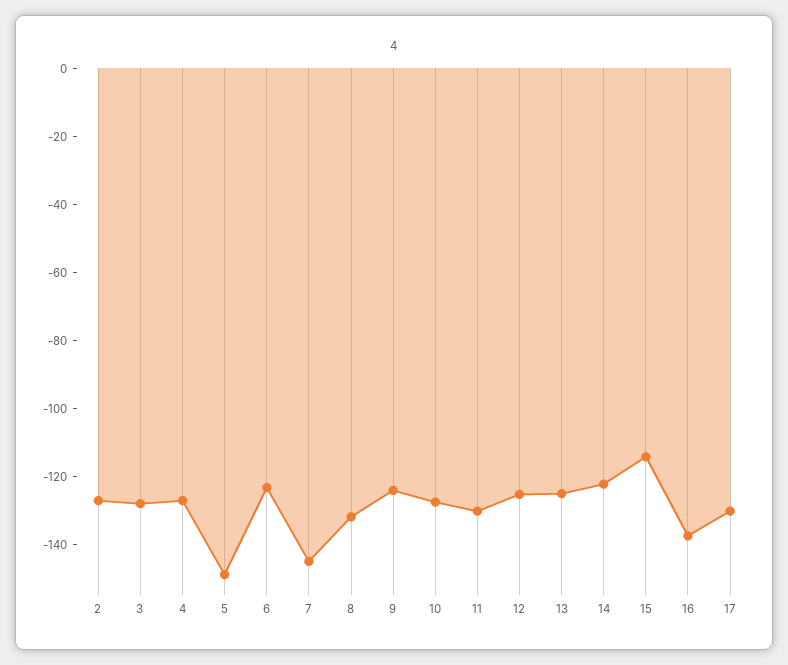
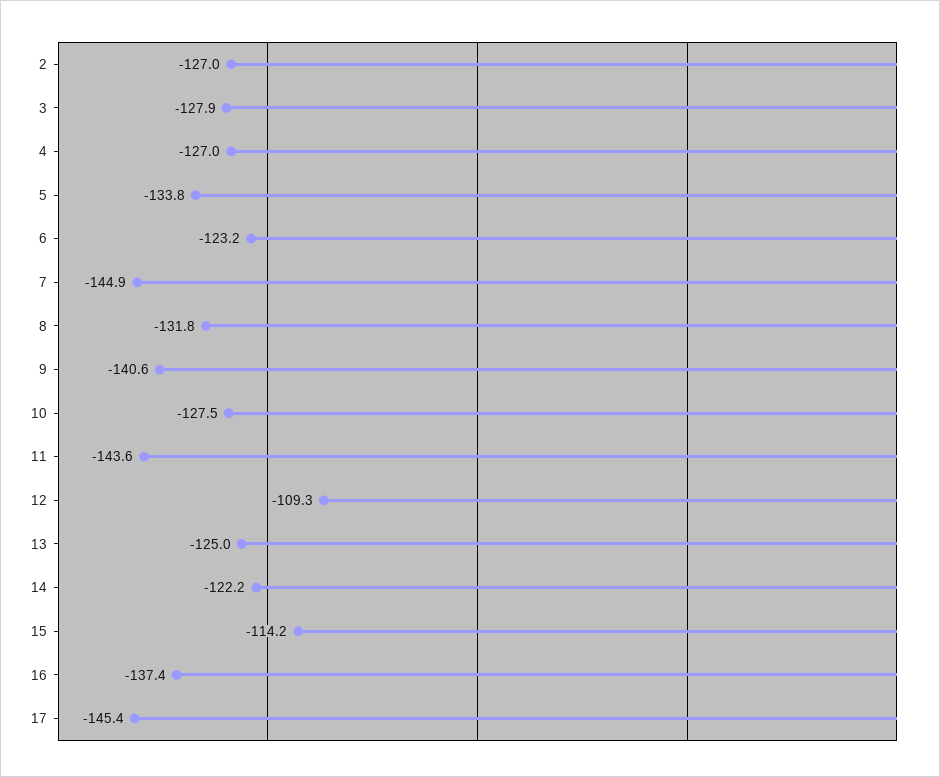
5: -150 -> -133.8
9: -125 -> -140.6
11: -130 -> -143.6
12: -125 -> -109.3
17: -130 -> -145.4

